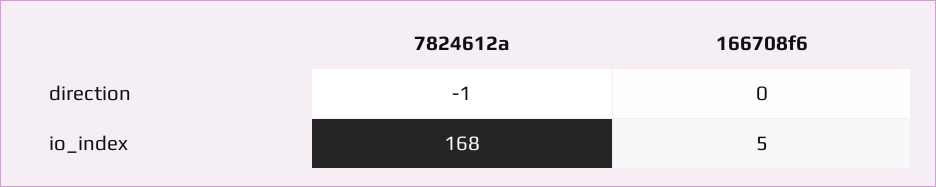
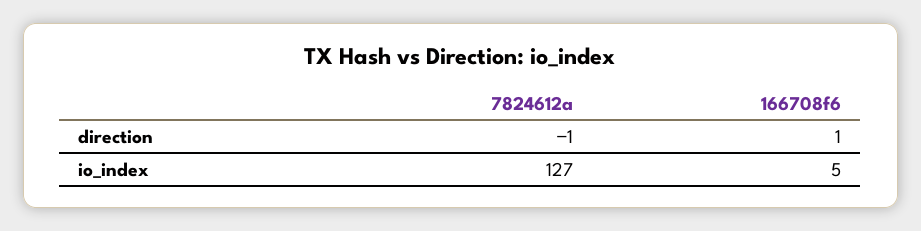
166708f6, direction: 0 -> 1
7824612a, io_index: 168 -> 127

